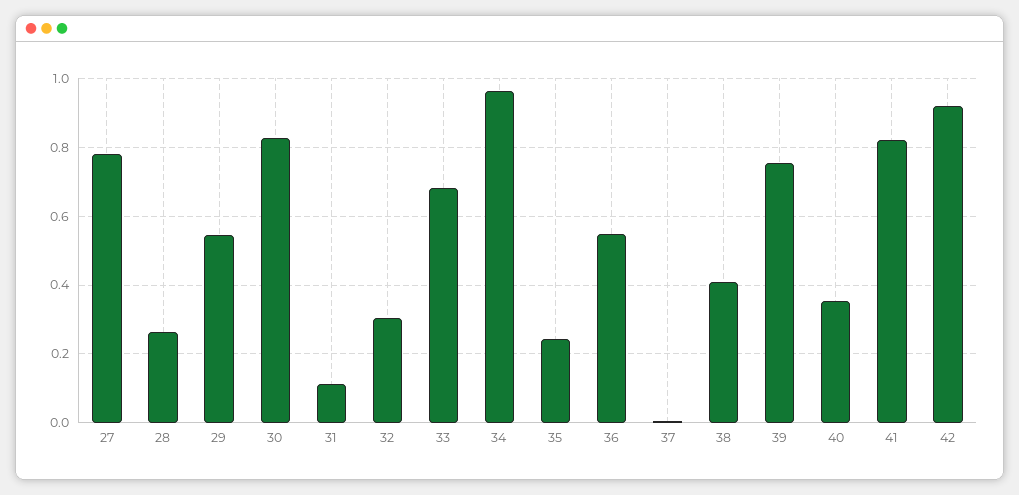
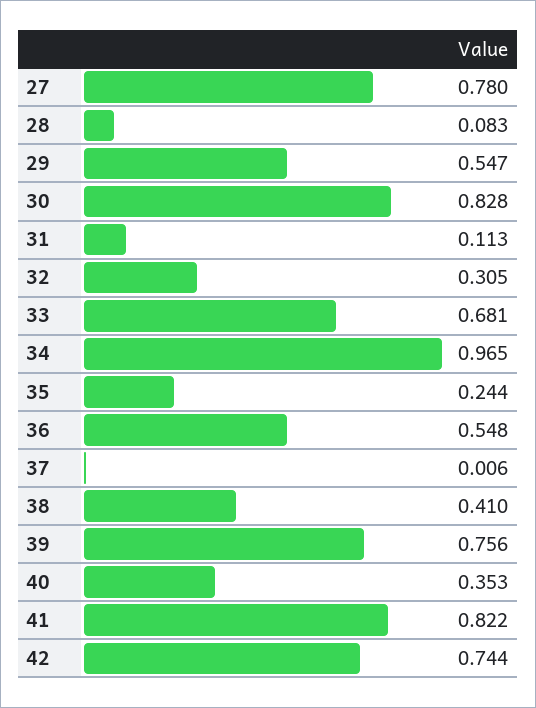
28: 0.26 -> 0.083
42: 0.92 -> 0.744

